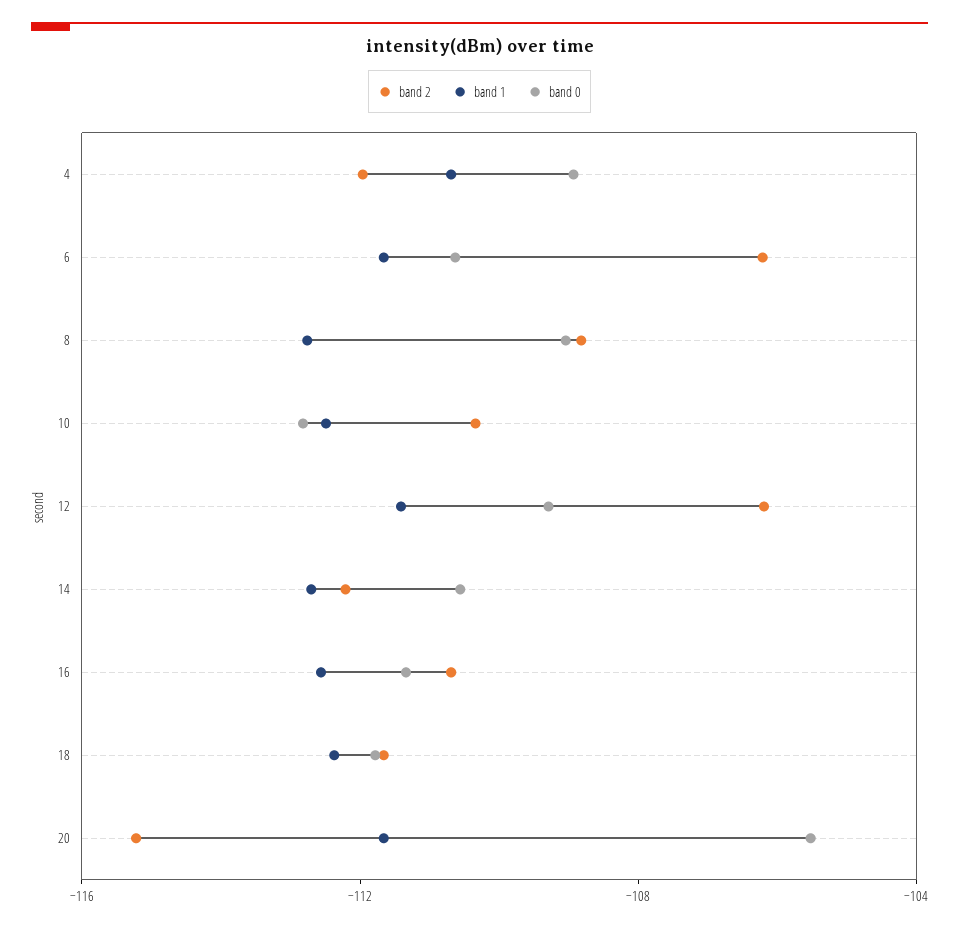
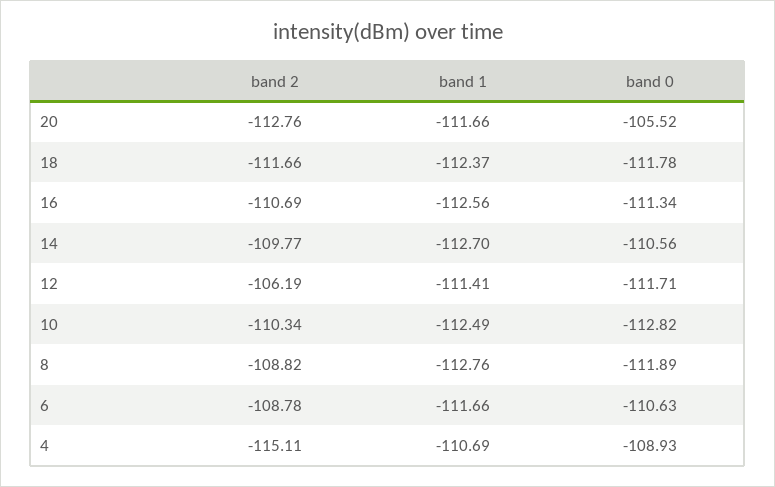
band 2, 4: -112 -> -115.11
band 2, 6: -106 -> -108.78
band 0, 8: -109 -> -111.89
band 0, 12: -109 -> -111.71
band 2, 14: -112 -> -109.77
band 2, 20: -115 -> -112.76

